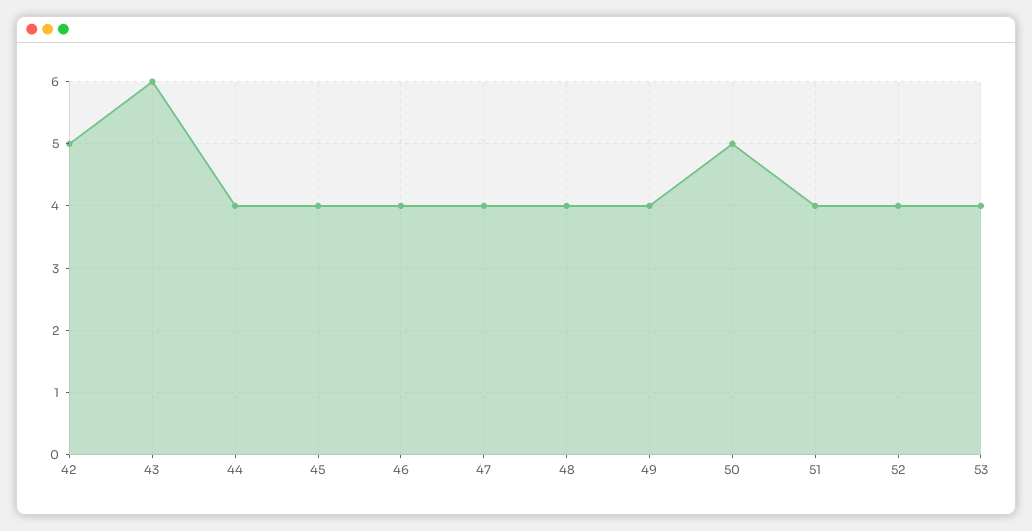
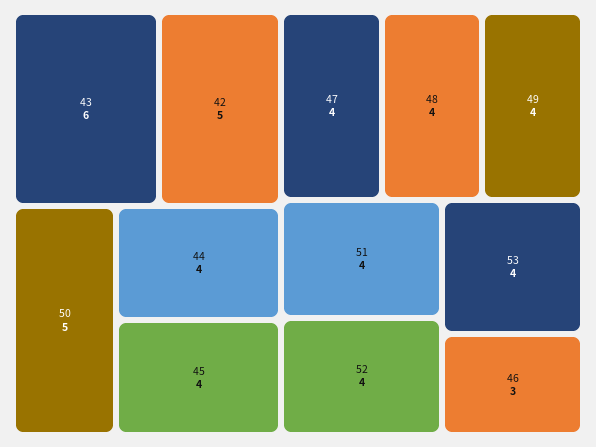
46: 4 -> 3

